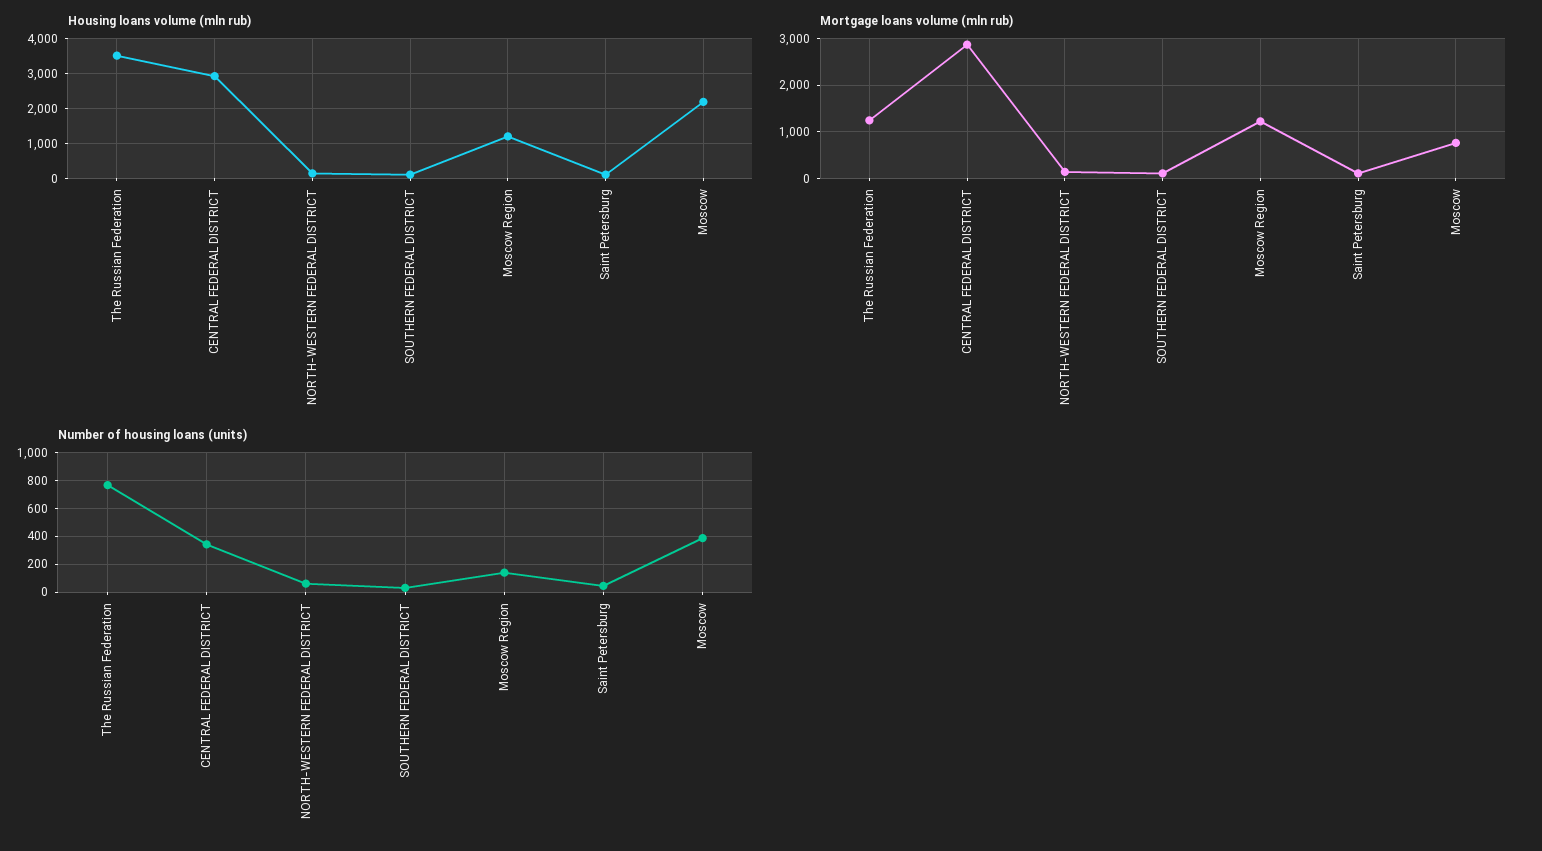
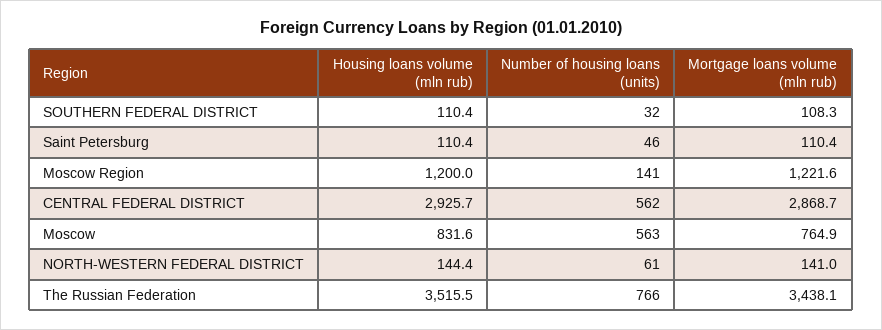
Housing loans volume (mln rub), Moscow: 2200 -> 831.6
Mortgage loans volume (mln rub), The Russian Federation: 1200 -> 3438.1
Number of housing loans (units), CENTRAL FEDERAL DISTRICT: 350 -> 562
Number of housing loans (units), Moscow: 400 -> 563

